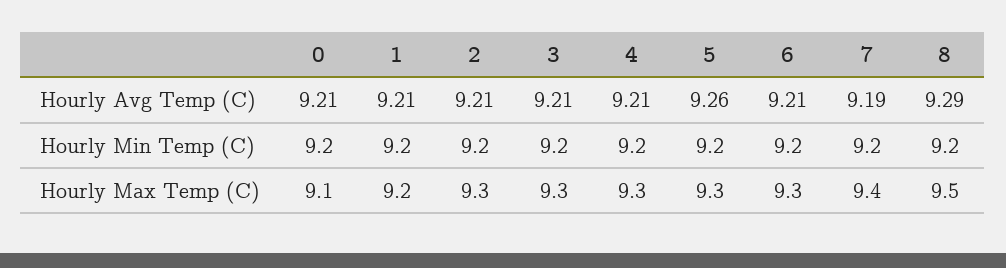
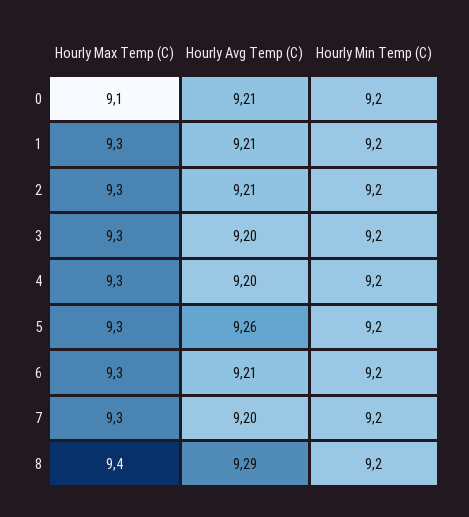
3, Hourly Avg Temp (C): 9.21 -> 9.2
4, Hourly Avg Temp (C): 9.21 -> 9.2
7, Hourly Avg Temp (C): 9.19 -> 9.2
1, Hourly Max Temp (C): 9.2 -> 9.3
7, Hourly Max Temp (C): 9.4 -> 9.3
8, Hourly Max Temp (C): 9.5 -> 9.4

